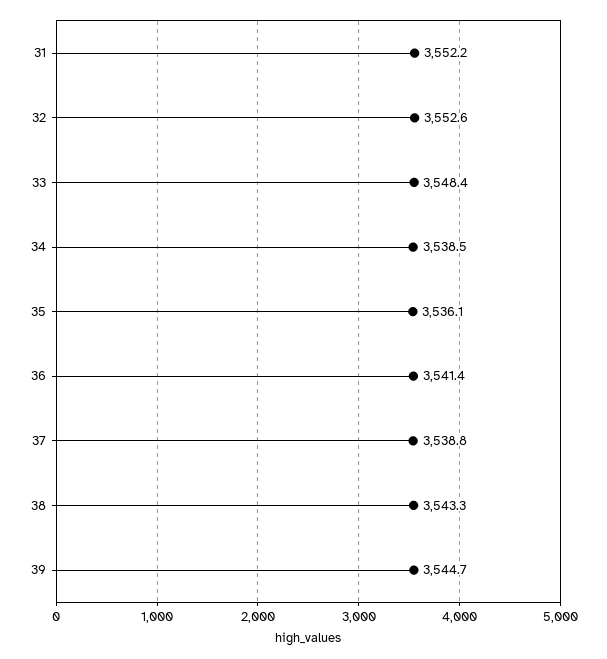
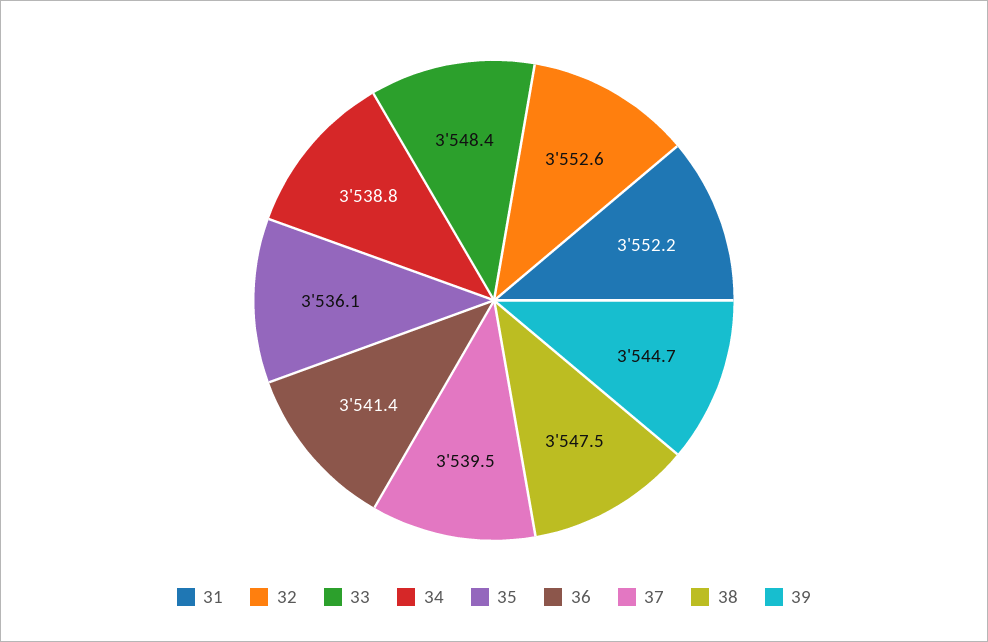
34: 3538.5 -> 3538.8
37: 3538.8 -> 3539.5
38: 3543.3 -> 3547.5

